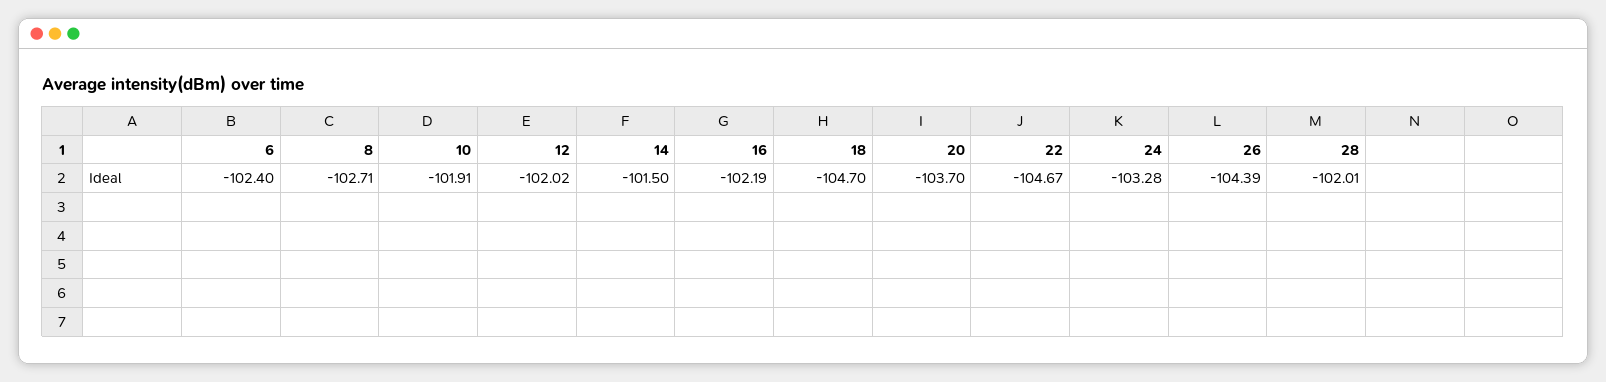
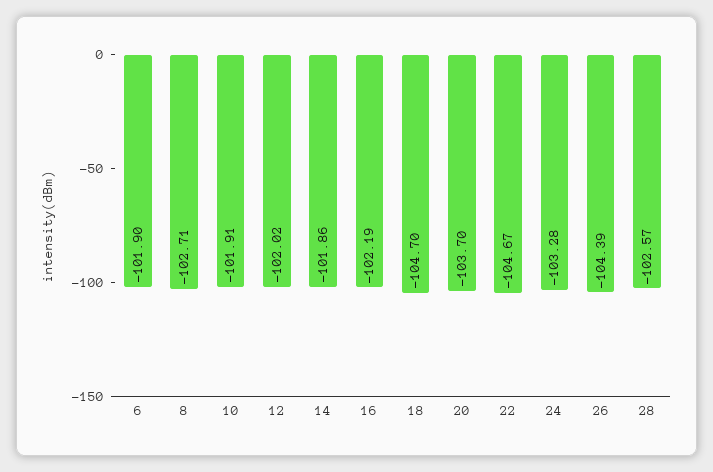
6: -102.4 -> -101.9
14: -101.5 -> -101.86
28: -102.01 -> -102.57

